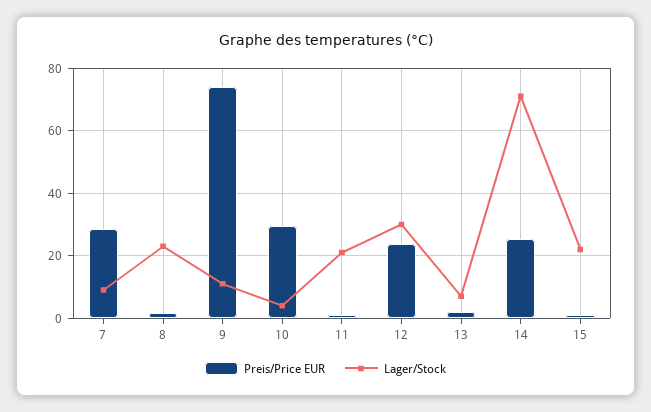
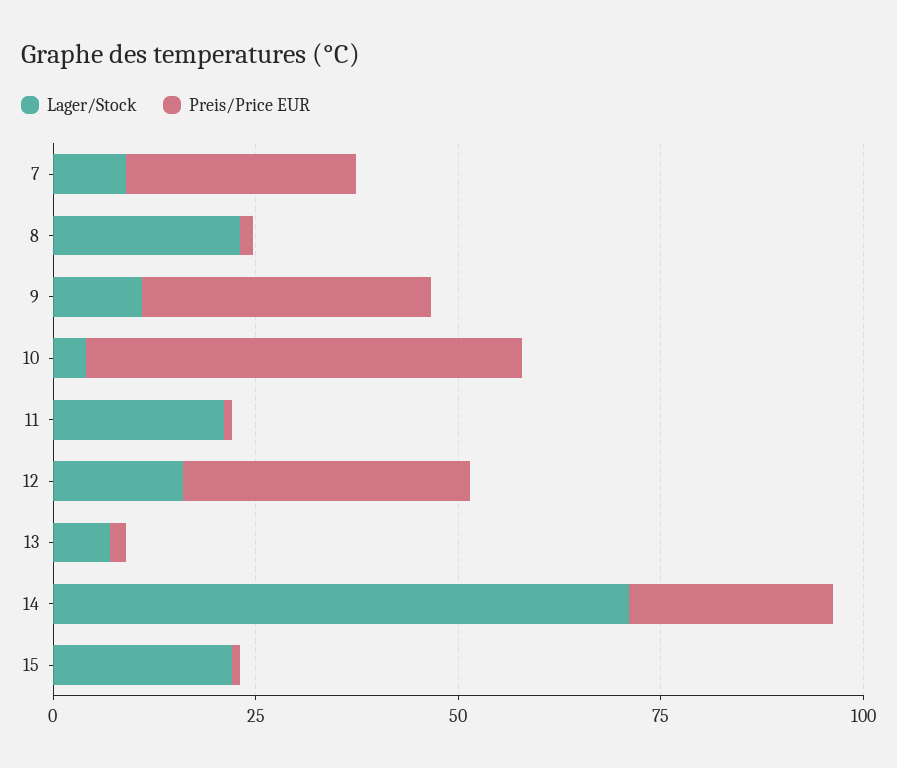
Preis/Price EUR, 9: 74 -> 35
Preis/Price EUR, 10: 30 -> 55
Preis/Price EUR, 12: 24 -> 35
Lager/Stock, 12: 30 -> 15

